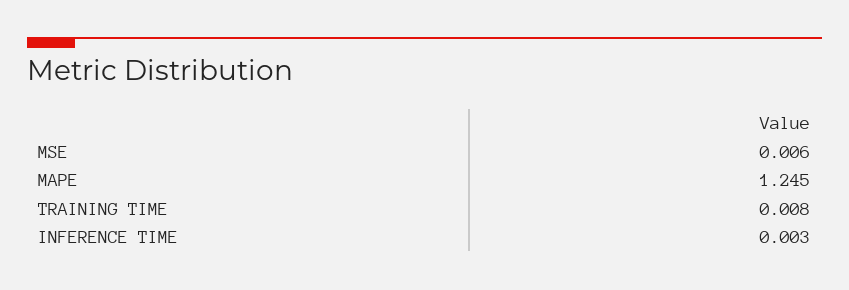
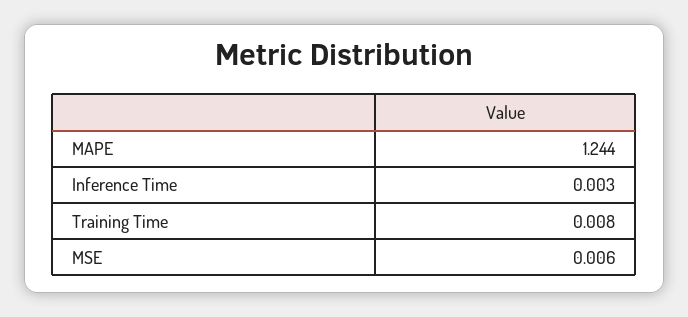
MAPE: 1.245 -> 1.244

